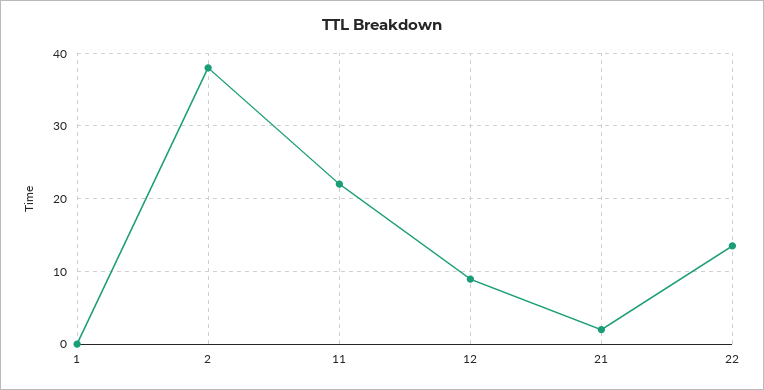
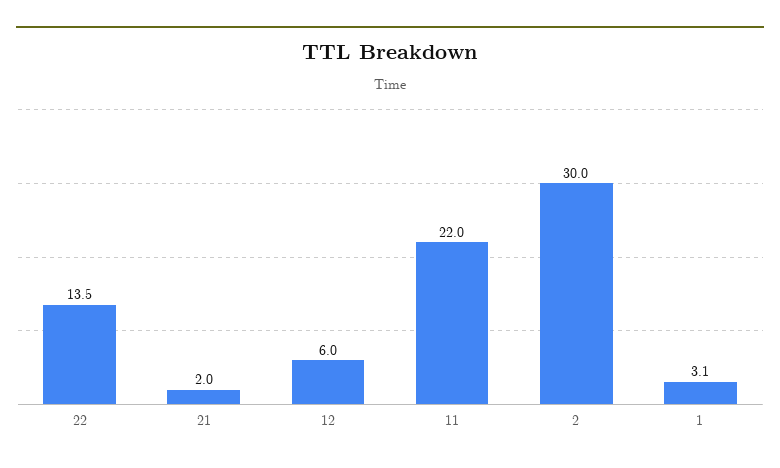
1: 0 -> 3.1
2: 38 -> 30
12: 9 -> 6

